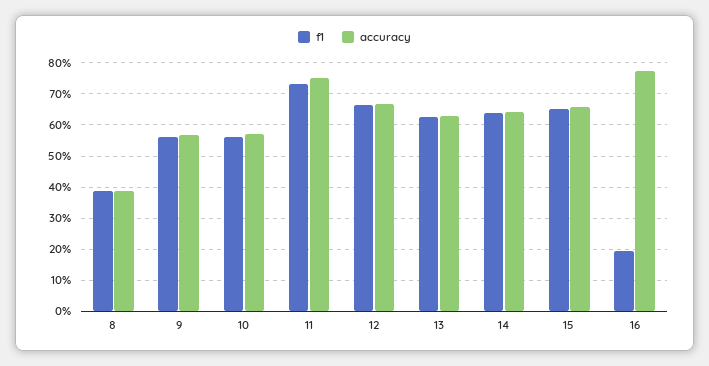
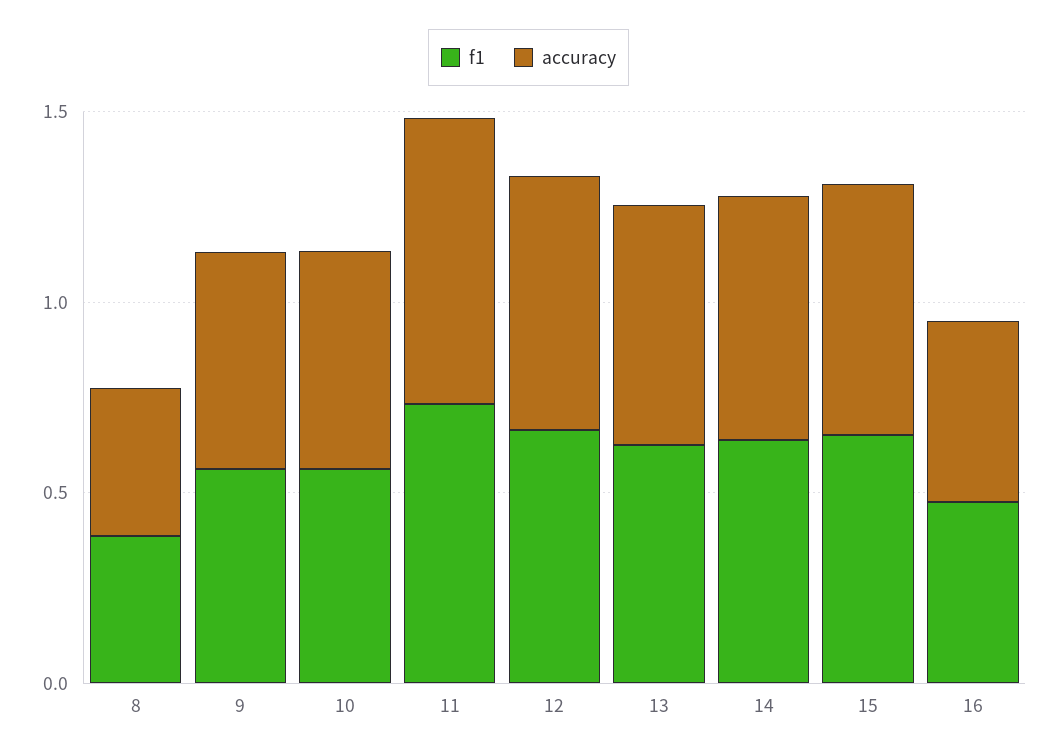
f1, 16: 0.2 -> 0.5
accuracy, 16: 0.78 -> 0.5

